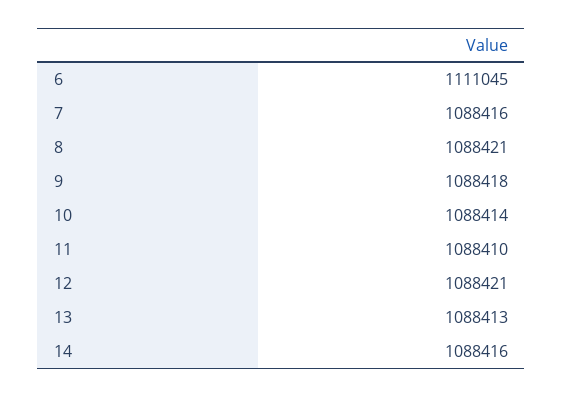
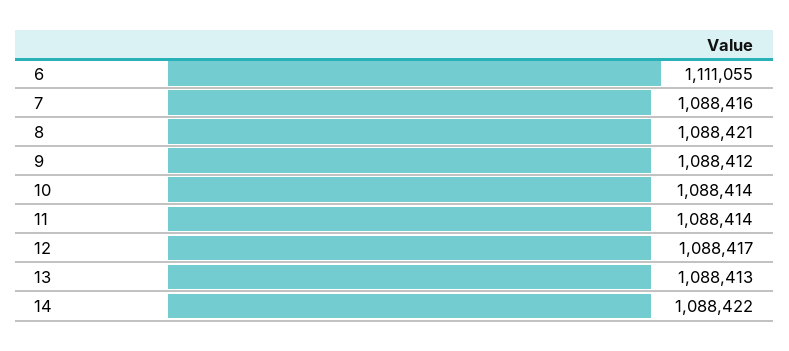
6: 1111045 -> 1111055
9: 1088418 -> 1088412
11: 1088410 -> 1088414
12: 1088421 -> 1088417
14: 1088416 -> 1088422

